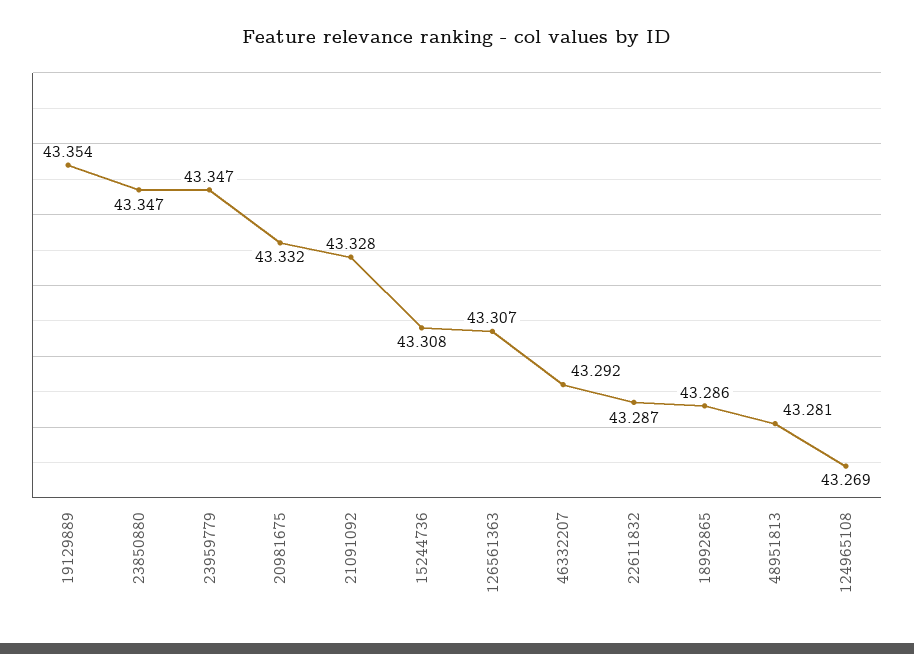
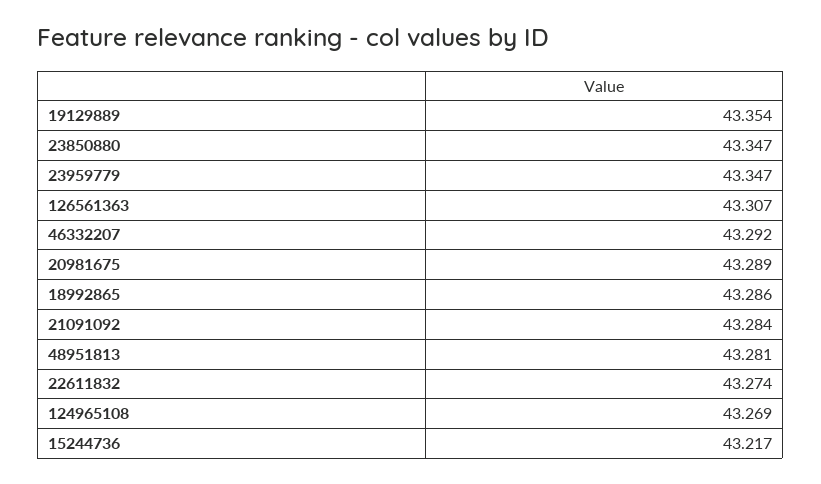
20981675: 43.332 -> 43.289
21091092: 43.328 -> 43.284
15244736: 43.308 -> 43.217
22611832: 43.287 -> 43.274

